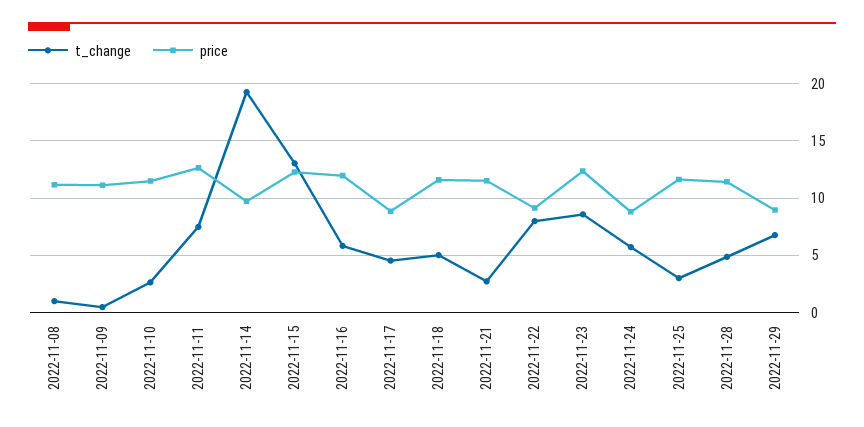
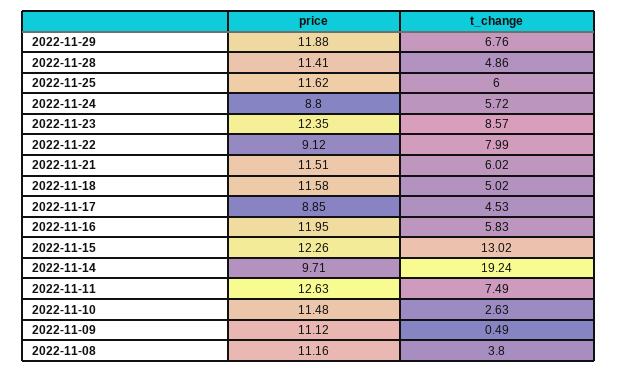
t_change, 2022-11-08: 1 -> 3.8
t_change, 2022-11-21: 3 -> 6.02
t_change, 2022-11-25: 3 -> 6
price, 2022-11-29: 9 -> 11.88

